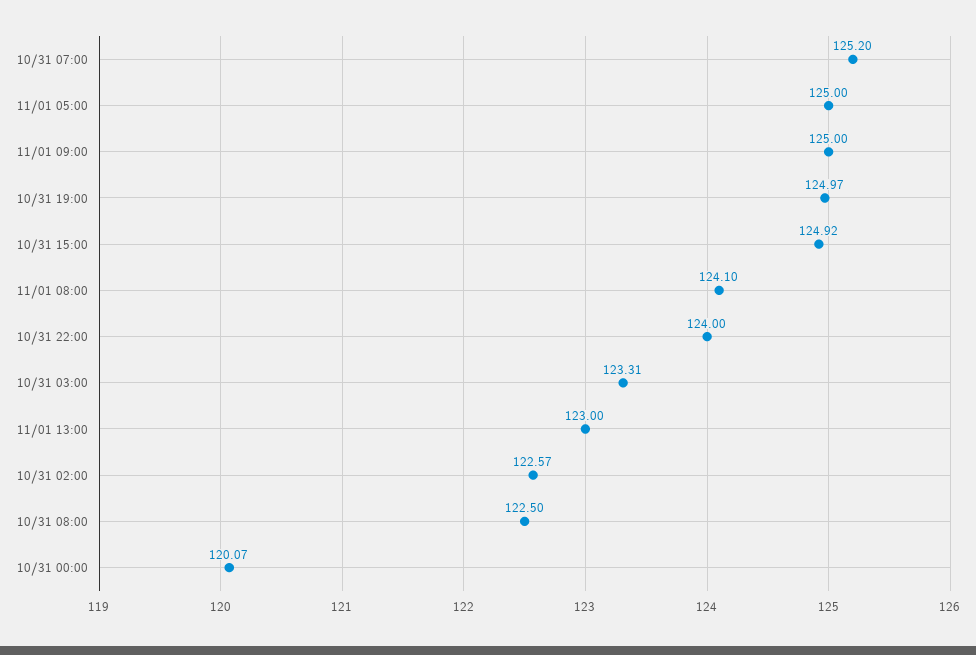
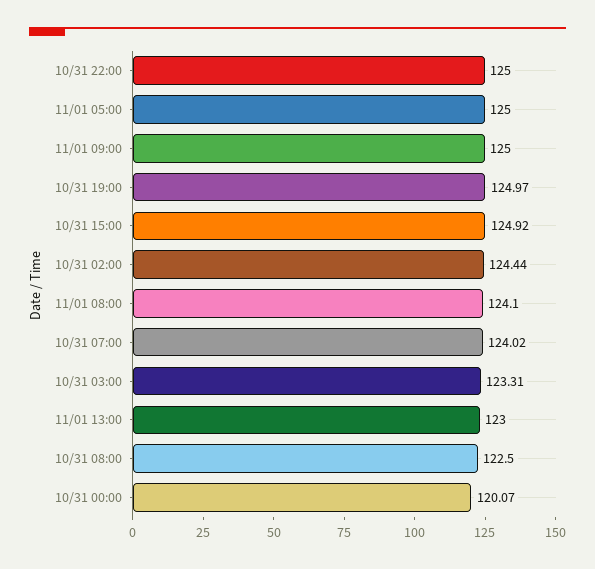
10/31 07:00: 125.2 -> 124.02
10/31 22:00: 124 -> 125
10/31 02:00: 122.57 -> 124.44

